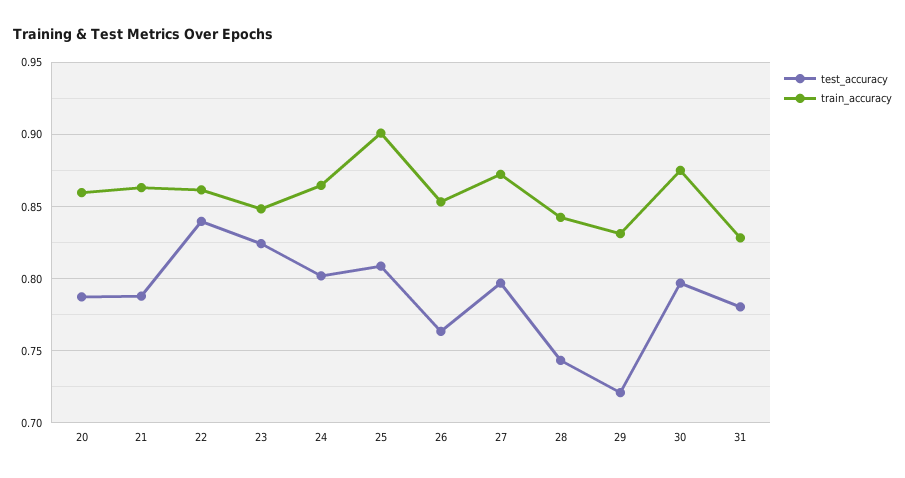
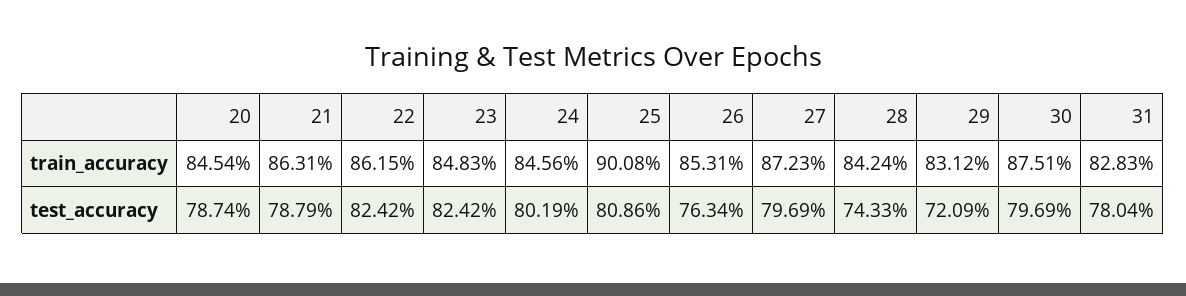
train_accuracy, 20: 0.86 -> 0.8454
test_accuracy, 22: 0.84 -> 0.8242
train_accuracy, 24: 0.865 -> 0.8456

